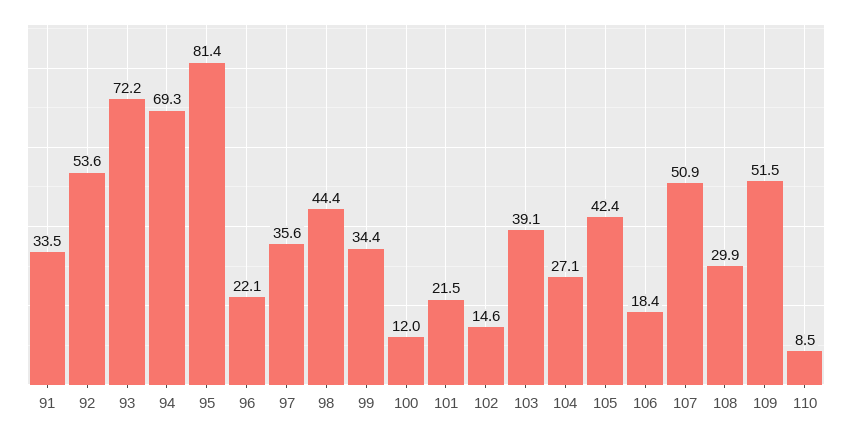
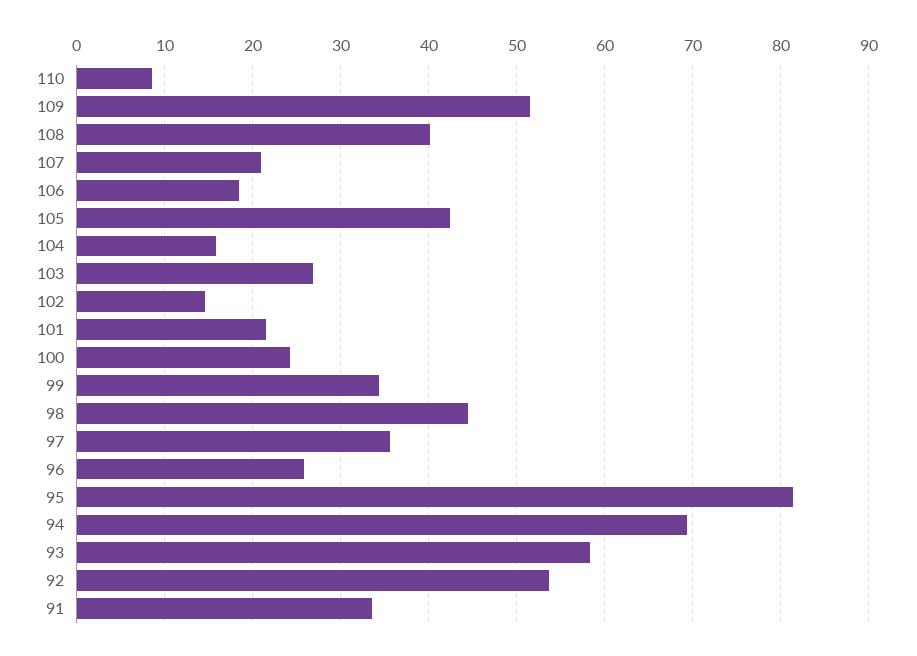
93: 72.2 -> 58
96: 22.1 -> 26
100: 12 -> 24
103: 39.1 -> 27
104: 27.1 -> 16
107: 50.9 -> 21
108: 29.9 -> 40

